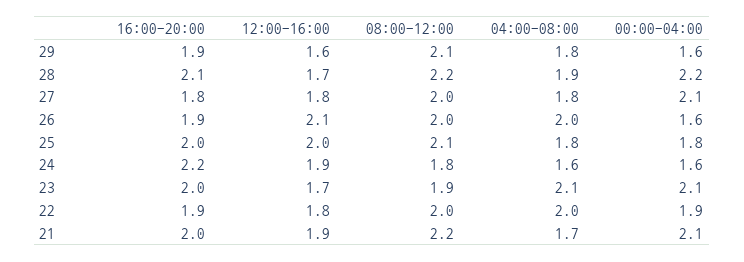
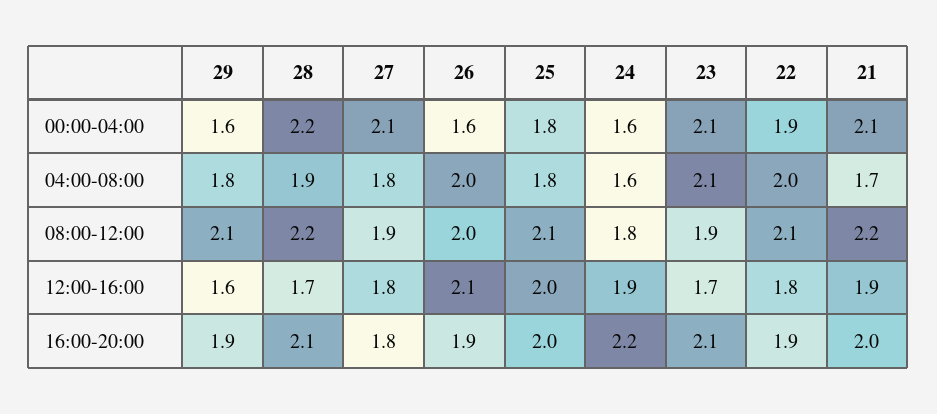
08:00-12:00, 27: 2 -> 1.9
16:00-20:00, 23: 2 -> 2.1
08:00-12:00, 22: 2 -> 2.1

